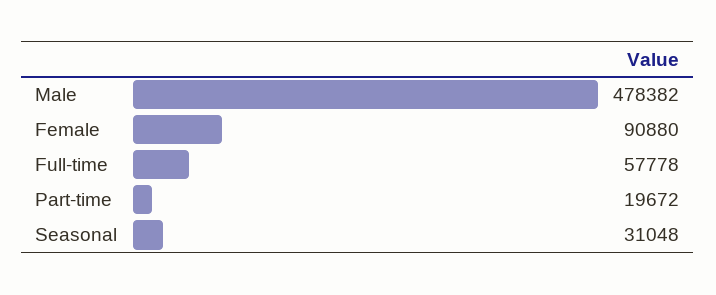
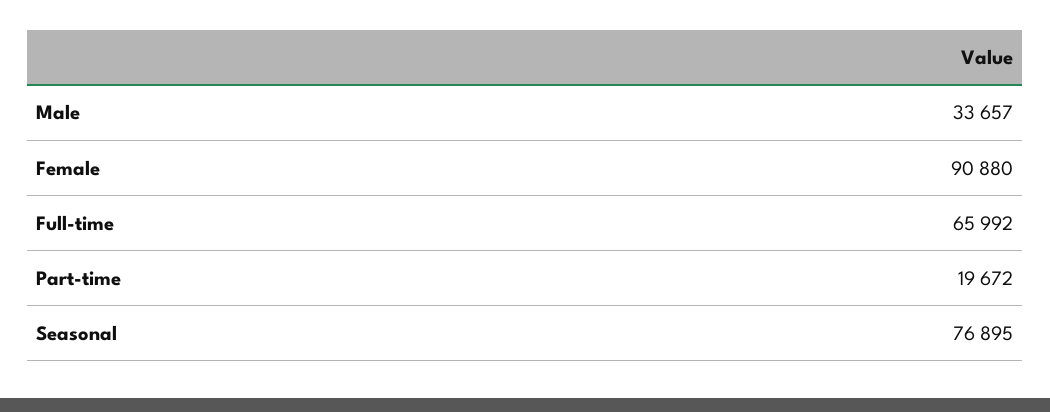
Male: 478382 -> 33657
Full-time: 57778 -> 65992
Seasonal: 31048 -> 76895

